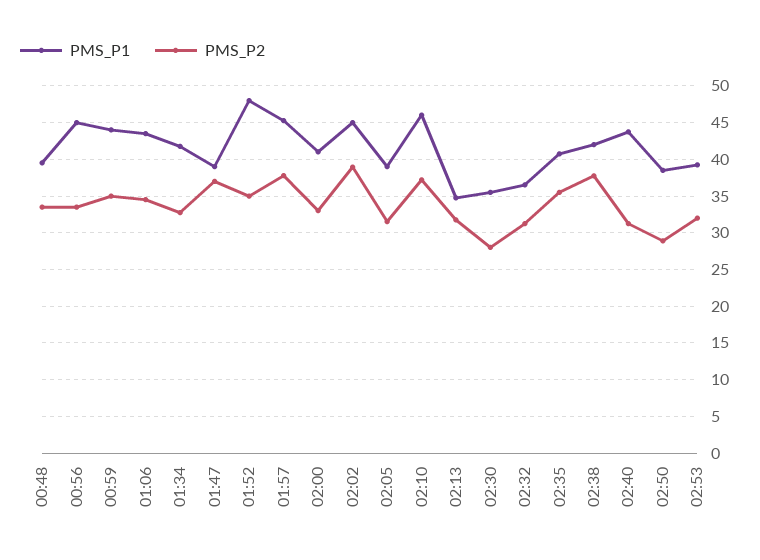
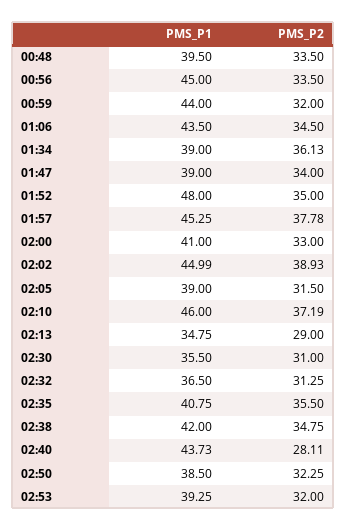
PMS_P2, 00:59: 35 -> 32
PMS_P1, 01:34: 42 -> 39
PMS_P2, 01:34: 33 -> 36.13
PMS_P2, 01:47: 37 -> 34
PMS_P2, 02:13: 32 -> 29
PMS_P2, 02:30: 28 -> 31
PMS_P2, 02:38: 38 -> 34.75
PMS_P2, 02:40: 31 -> 28.11
PMS_P2, 02:50: 29 -> 32.25

